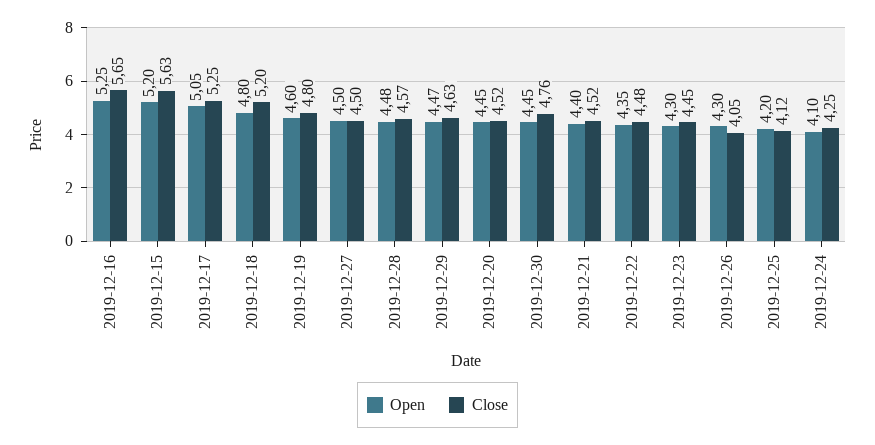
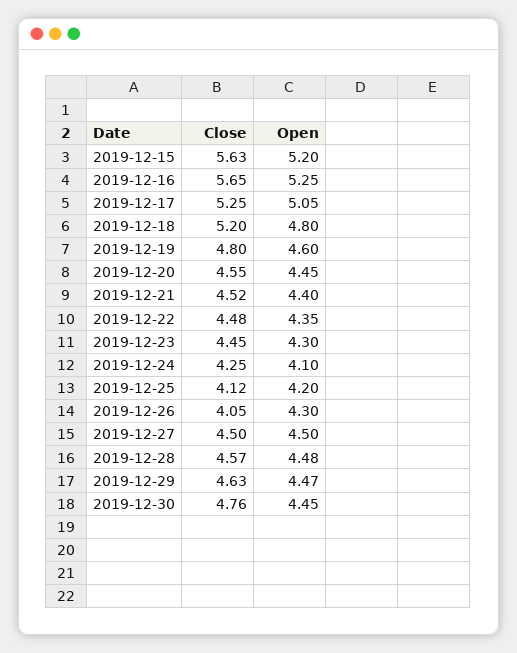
Close, 2019-12-20: 4.52 -> 4.55

